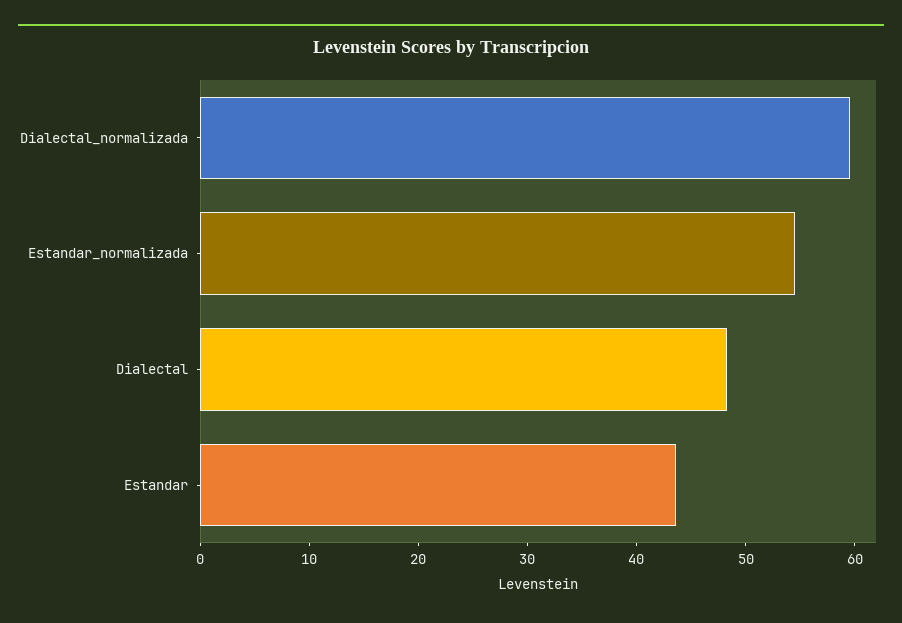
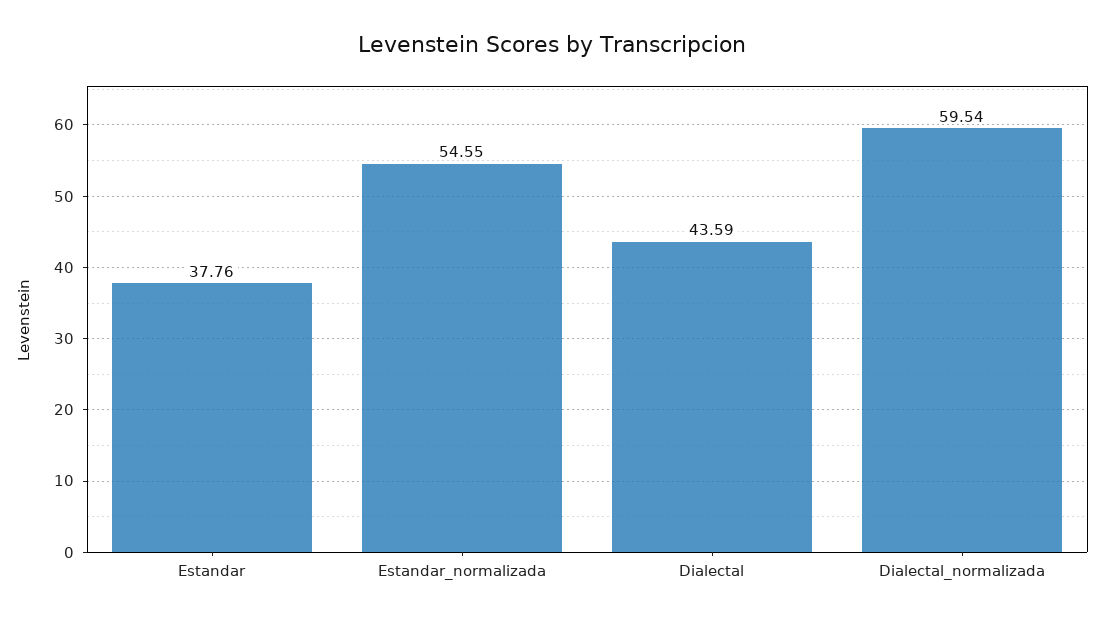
Dialectal: 48 -> 43.59
Estandar: 44 -> 37.76

